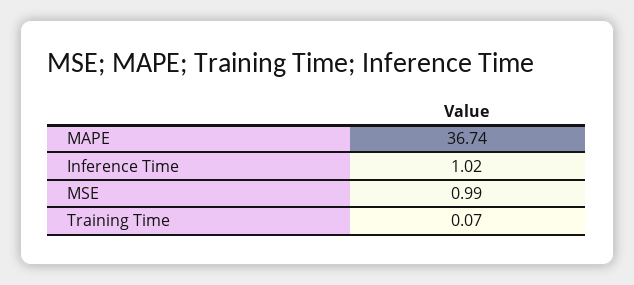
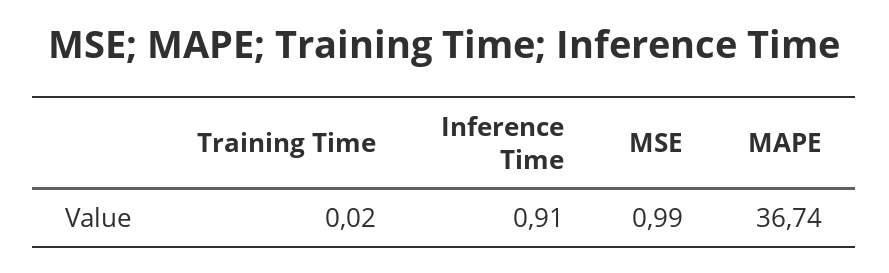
Inference Time: 1.02 -> 0.91
Training Time: 0.07 -> 0.02

